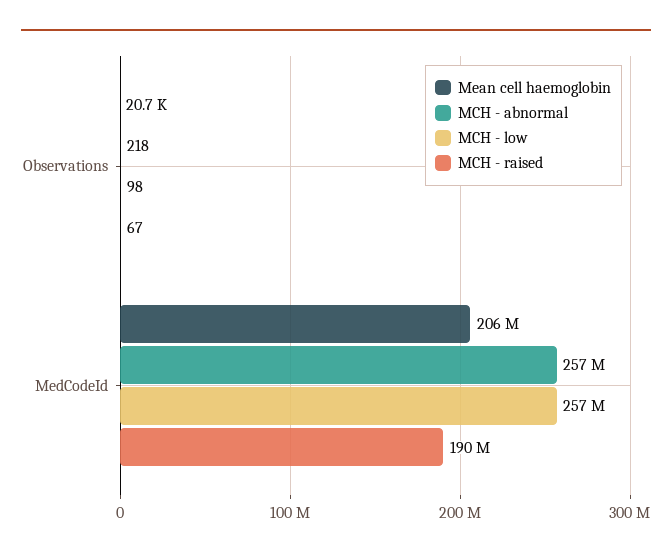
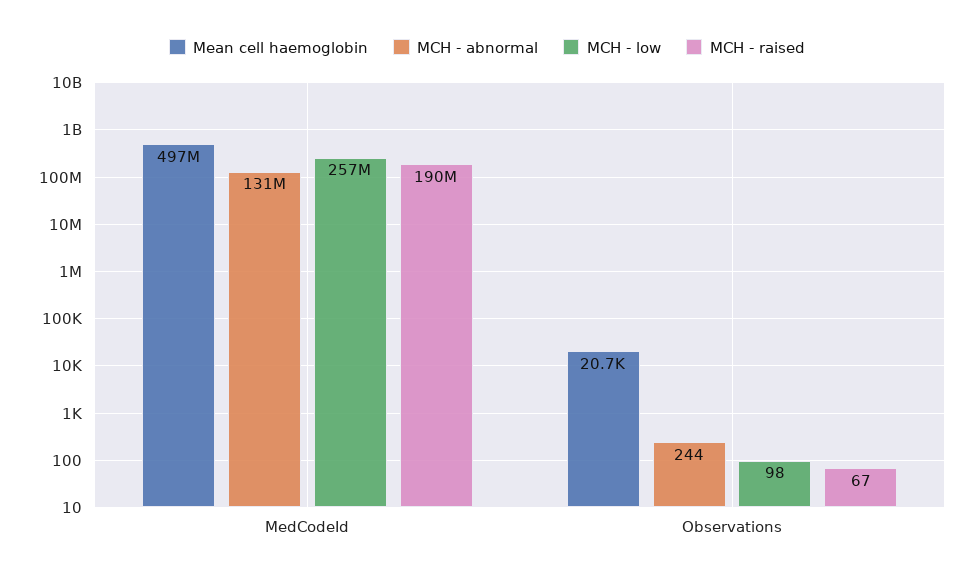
MCH - abnormal, Observations: 218 -> 244
Mean cell haemoglobin, MedCodeId: 206000000 -> 497000000
MCH - abnormal, MedCodeId: 257000000 -> 131000000

